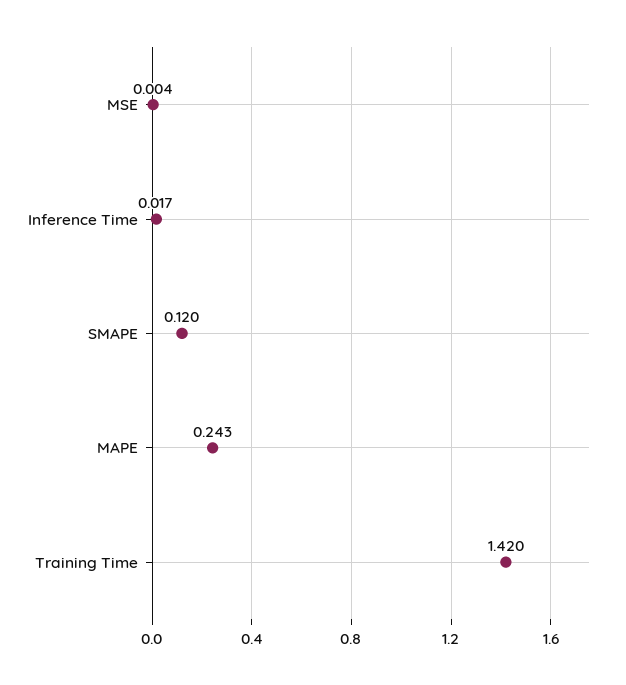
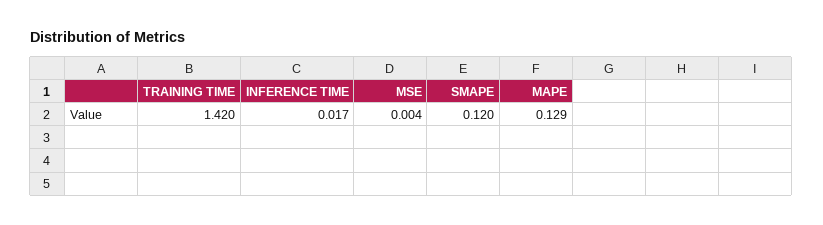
MAPE: 0.243 -> 0.129

